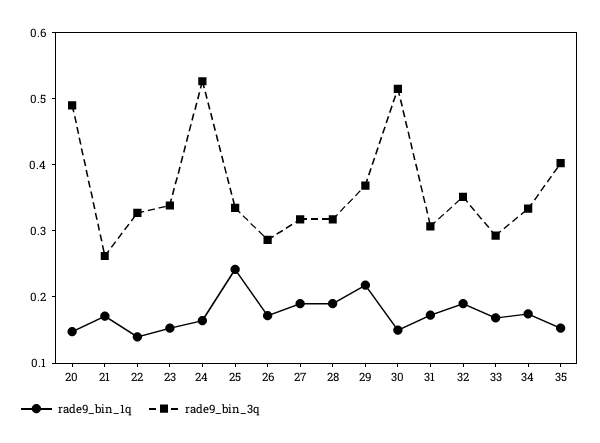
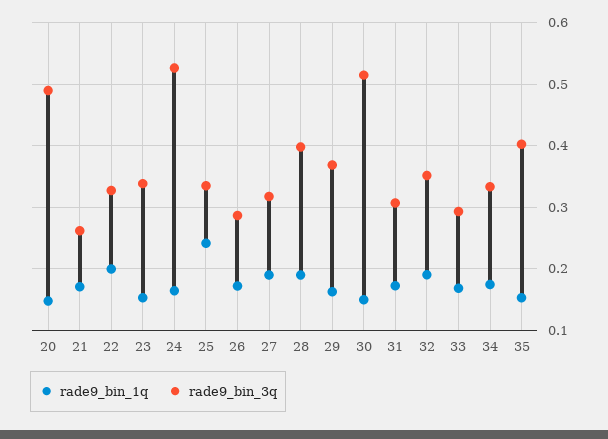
rade9_bin_1q, 22: 0.14 -> 0.2
rade9_bin_3q, 28: 0.32 -> 0.4
rade9_bin_1q, 29: 0.22 -> 0.16

